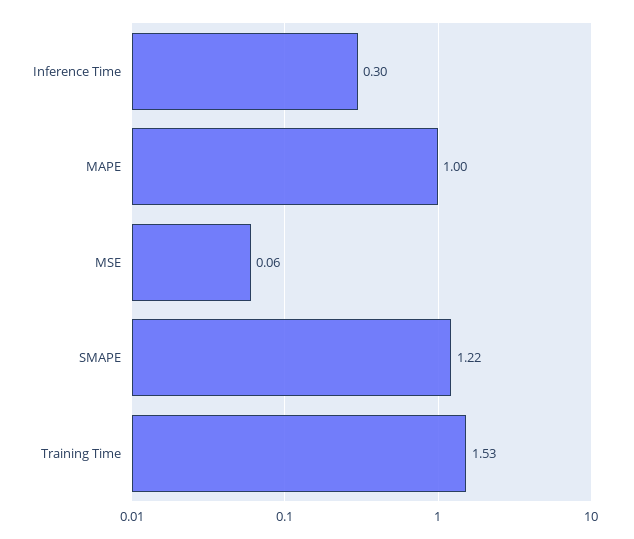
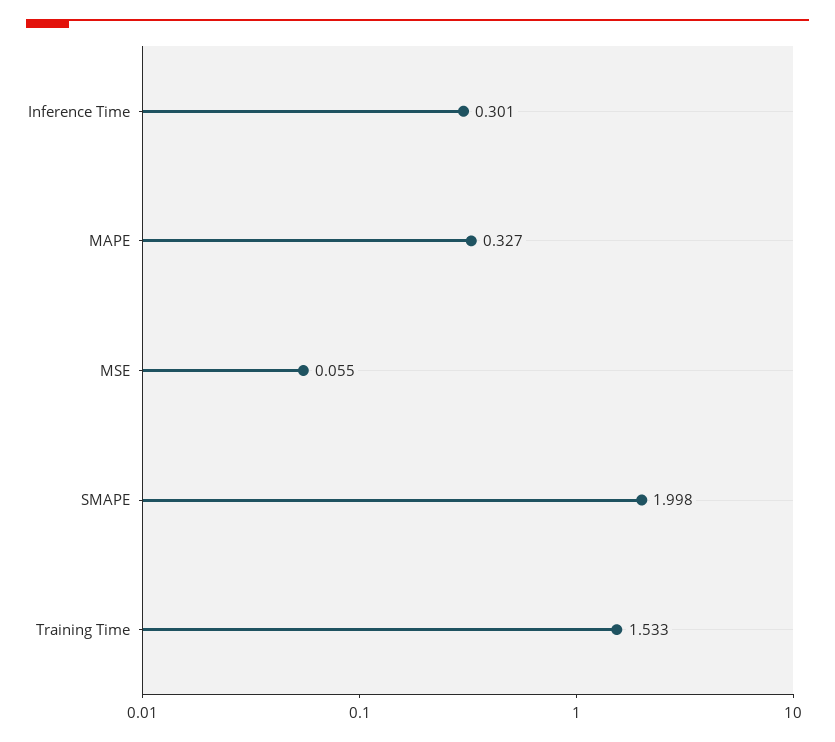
MAPE: 1 -> 0.327
SMAPE: 1.22 -> 1.998

